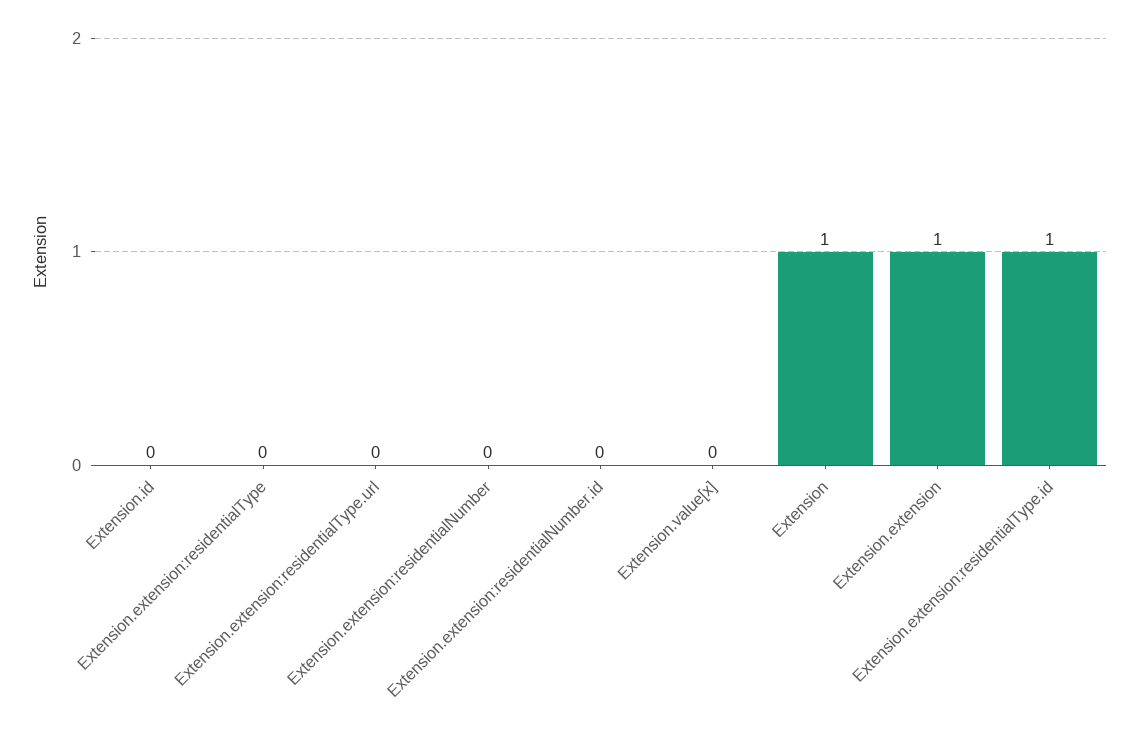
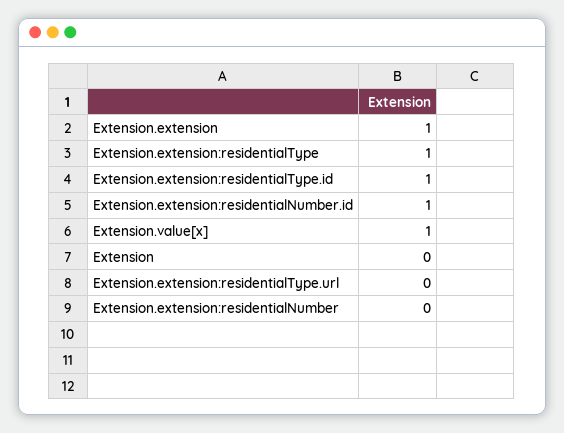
Extension.id: 0 -> none
Extension.extension:residentialType: 0 -> 1
Extension.extension:residentialNumber.id: 0 -> 1
Extension.value[x]: 0 -> 1
Extension: 1 -> 0

